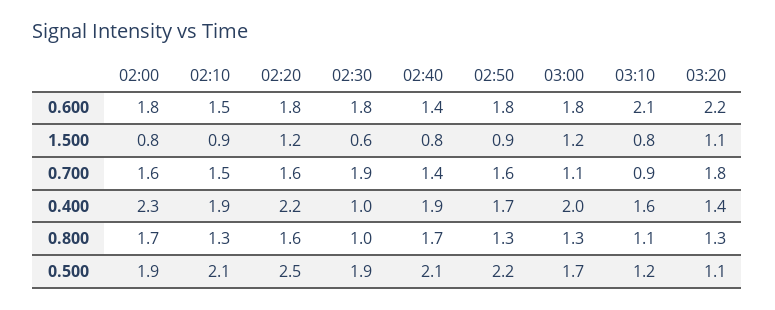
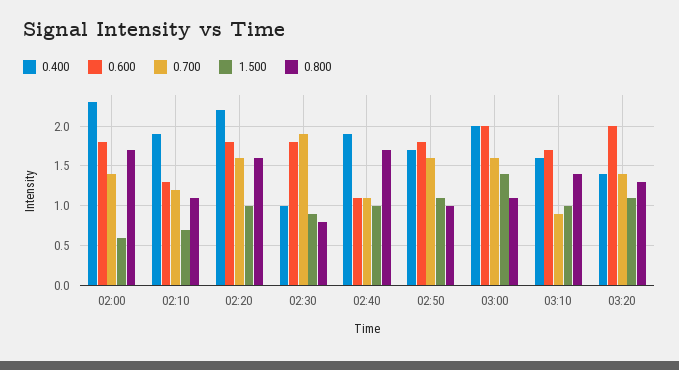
0.600, 02:10: 1.5 -> 1.3
0.600, 02:40: 1.4 -> 1.1
0.600, 03:00: 1.8 -> 2
0.600, 03:10: 2.1 -> 1.7
0.600, 03:20: 2.2 -> 2
1.500, 02:00: 0.8 -> 0.6
1.500, 02:10: 0.9 -> 0.7
1.500, 02:20: 1.2 -> 1
1.500, 02:30: 0.6 -> 0.9
1.500, 02:40: 0.8 -> 1
1.500, 02:50: 0.9 -> 1.1
1.500, 03:00: 1.2 -> 1.4
1.500, 03:10: 0.8 -> 1
0.700, 02:00: 1.6 -> 1.4
0.700, 02:10: 1.5 -> 1.2
0.700, 02:40: 1.4 -> 1.1
0.700, 03:00: 1.1 -> 1.6
0.700, 03:20: 1.8 -> 1.4
0.800, 02:10: 1.3 -> 1.1
0.800, 02:30: 1 -> 0.8
0.800, 02:50: 1.3 -> 1
0.800, 03:00: 1.3 -> 1.1
0.800, 03:10: 1.1 -> 1.4
0.500, 02:00: 1.9 -> none
0.500, 02:10: 2.1 -> none
0.500, 02:20: 2.5 -> none
0.500, 02:30: 1.9 -> none
0.500, 02:40: 2.1 -> none
0.500, 02:50: 2.2 -> none
0.500, 03:00: 1.7 -> none
0.500, 03:10: 1.2 -> none
0.500, 03:20: 1.1 -> none

